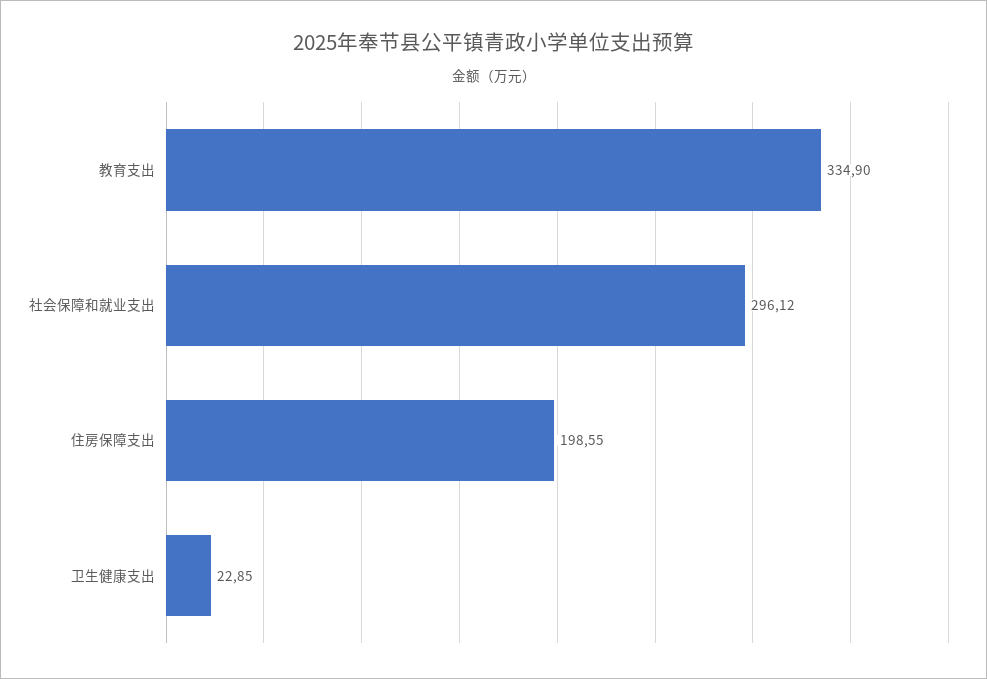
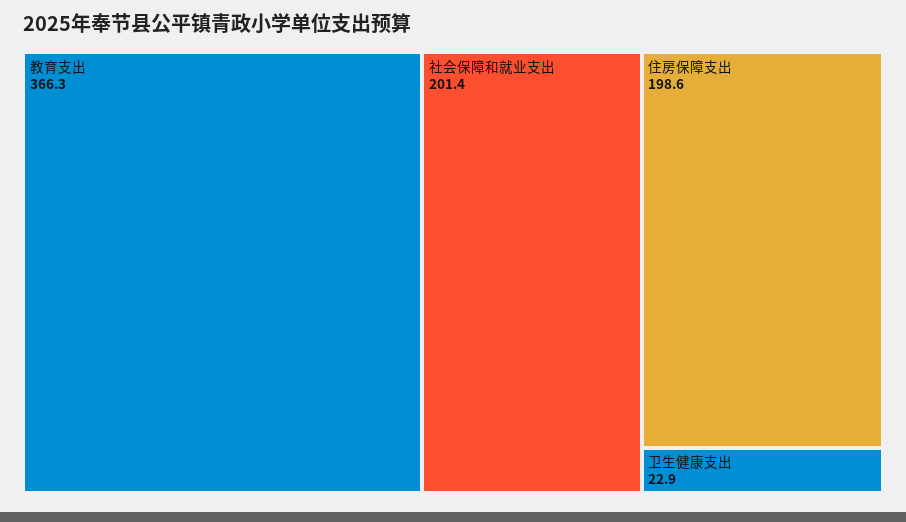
教育支出: 334.9 -> 366.3
社会保障和就业支出: 296.12 -> 201.4

